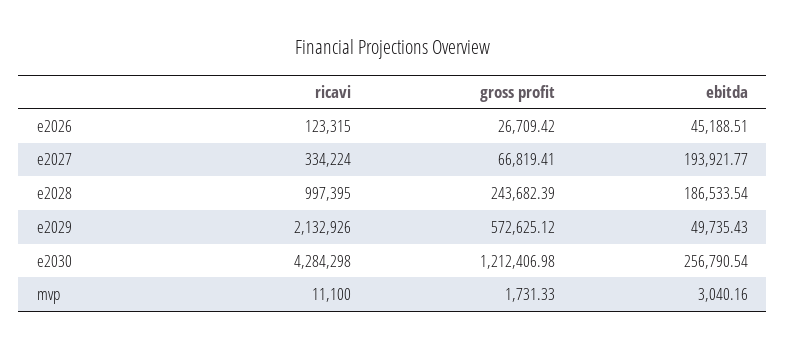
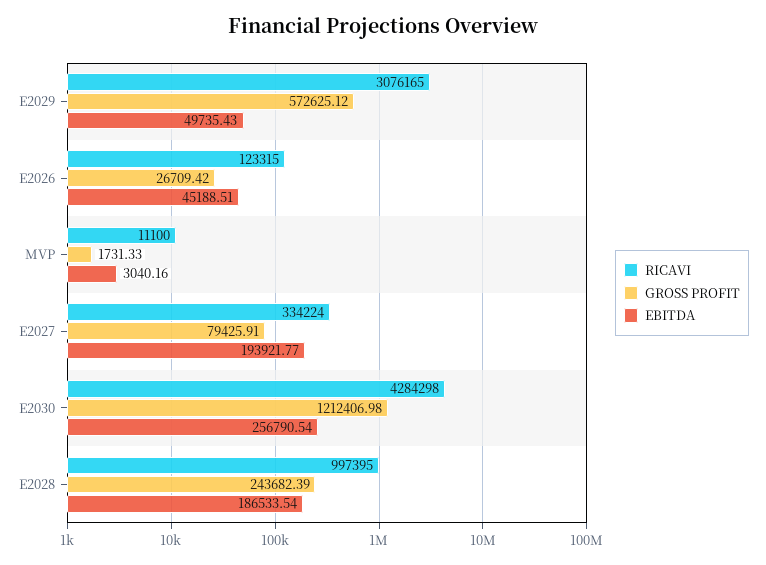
gross profit, e2027: 66819.41 -> 79425.91
ricavi, e2029: 2132926 -> 3076165

